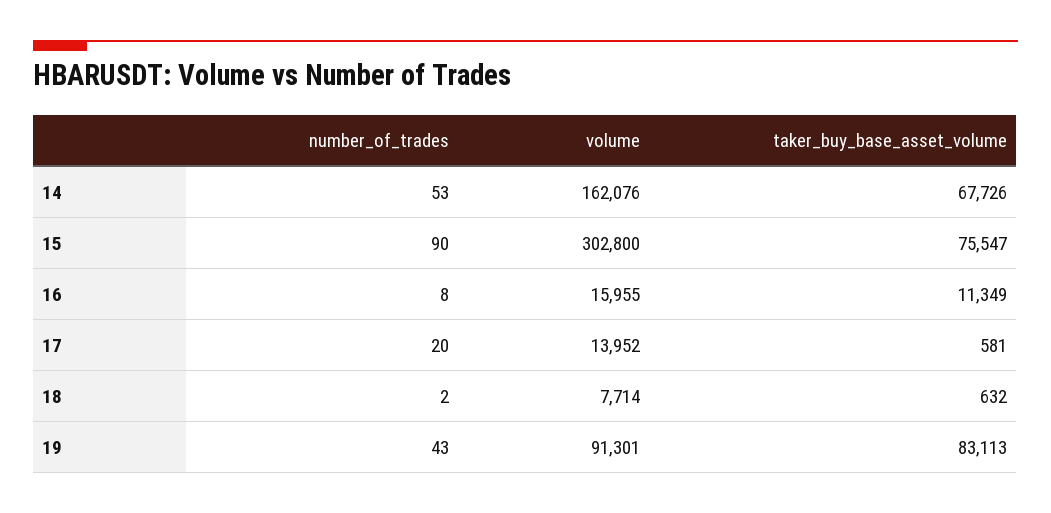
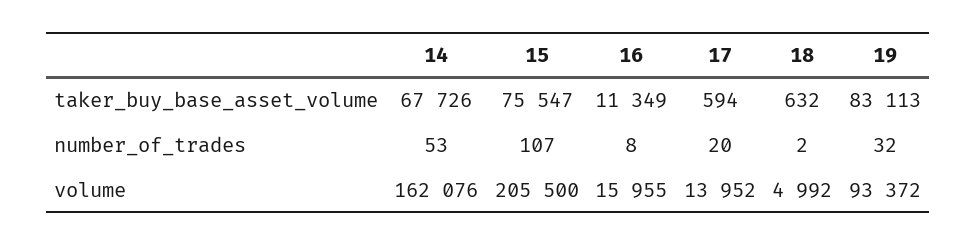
number_of_trades, 15: 90 -> 107
volume, 15: 302800 -> 205500
taker_buy_base_asset_volume, 17: 581 -> 594
volume, 18: 7714 -> 4992
number_of_trades, 19: 43 -> 32
volume, 19: 91301 -> 93372

